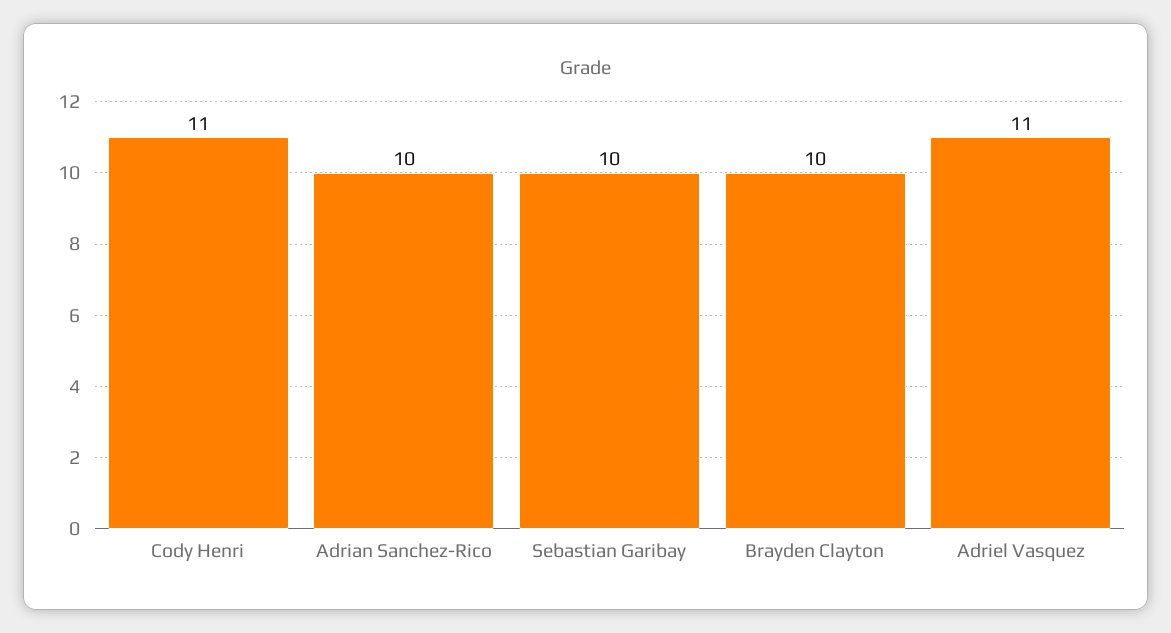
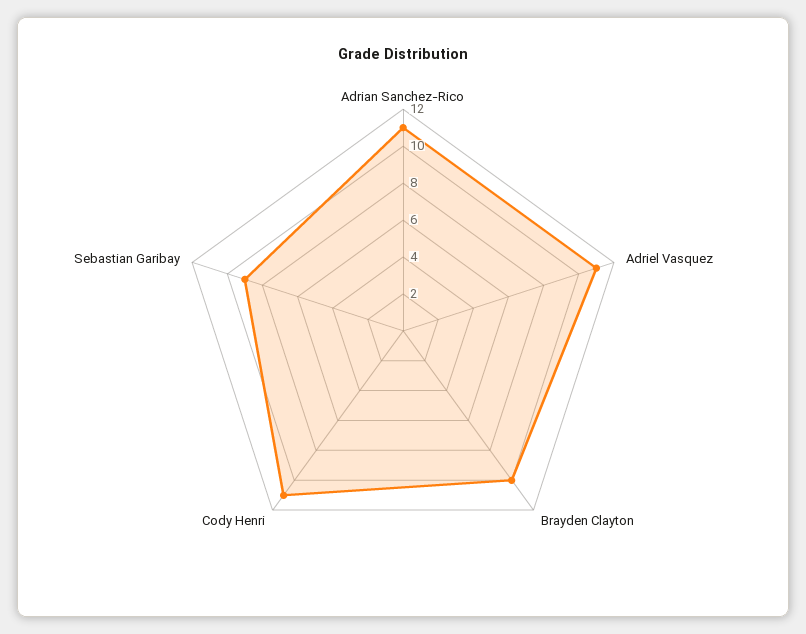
Adrian Sanchez-Rico: 10 -> 11
Sebastian Garibay: 10 -> 9

